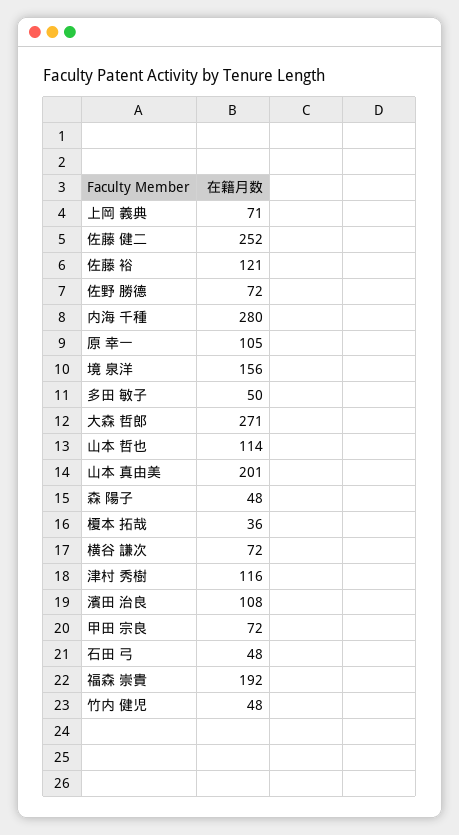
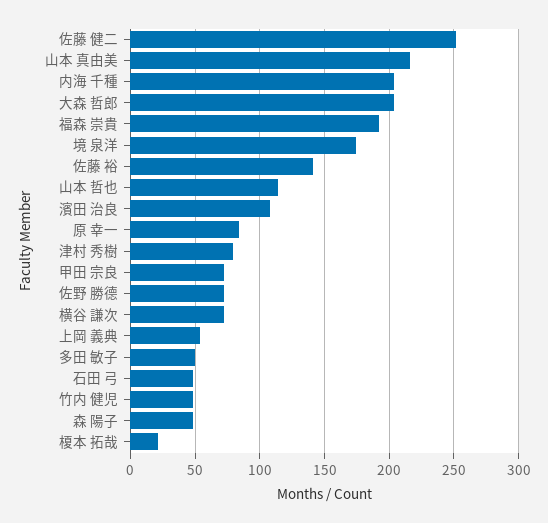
上岡 義典: 71 -> 55
佐藤 裕: 121 -> 140
内海 千種: 280 -> 205
原 幸一: 105 -> 85
境 泉洋: 156 -> 175
大森 哲郎: 271 -> 205
山本 真由美: 201 -> 215
榎本 拓哉: 36 -> 20
津村 秀樹: 116 -> 80

